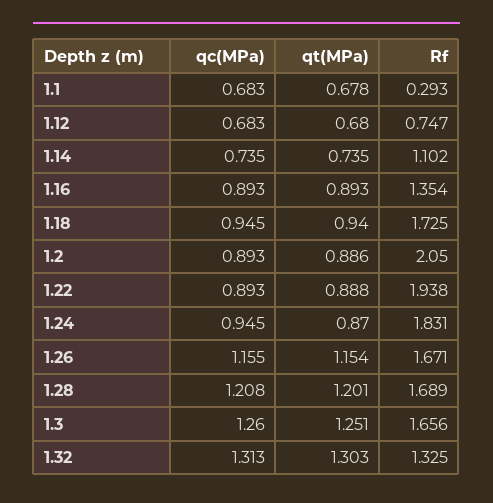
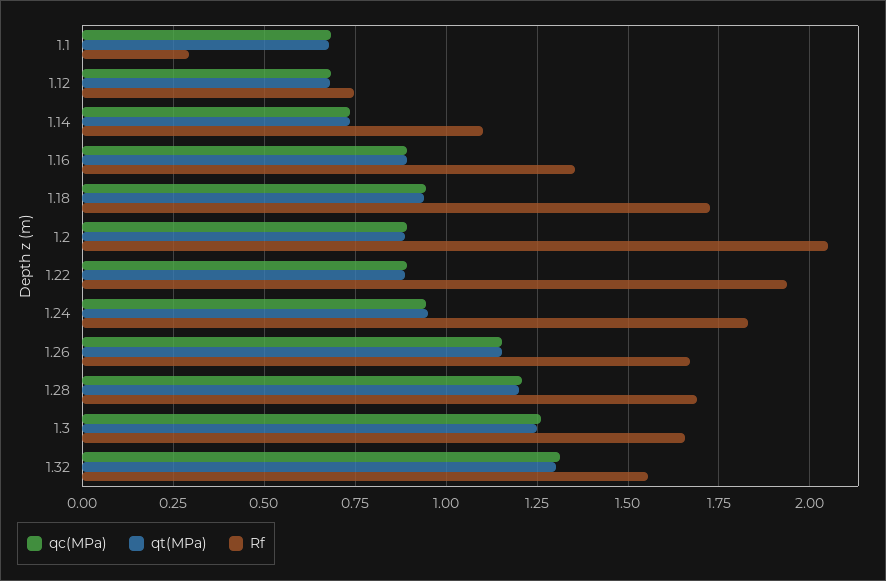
qt(MPa), 1.24: 0.87 -> 0.95
Rf, 1.32: 1.325 -> 1.55

